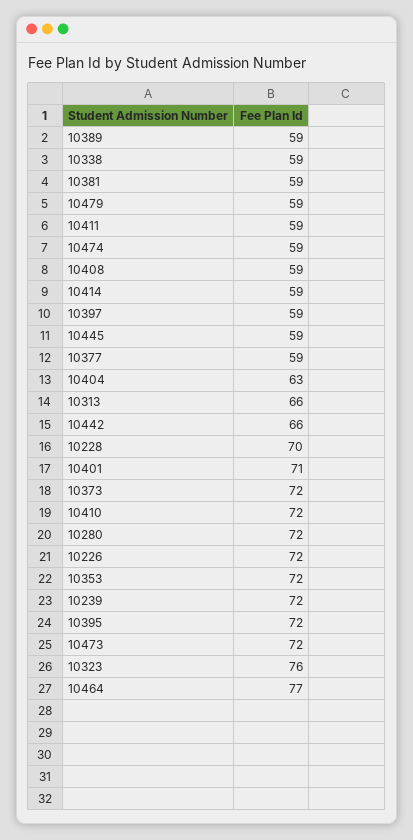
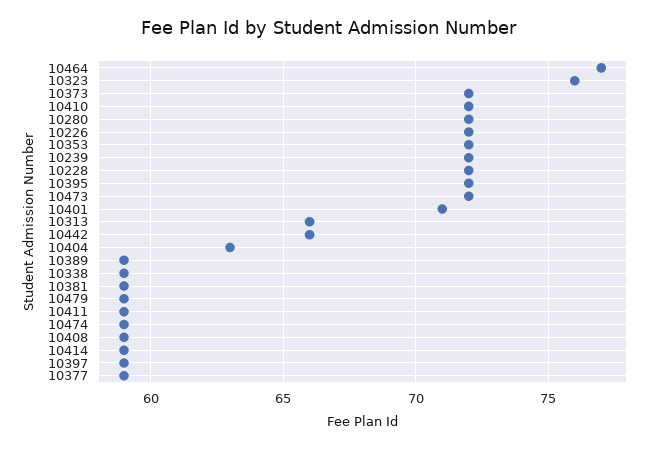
10445: 59 -> none
10228: 70 -> 72

